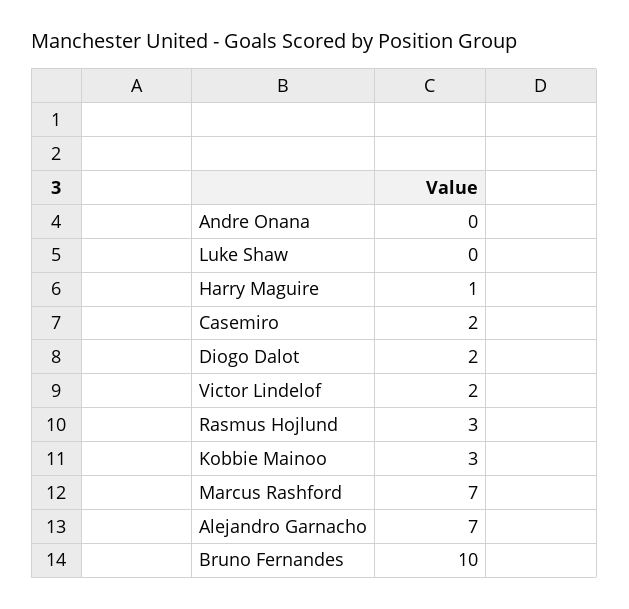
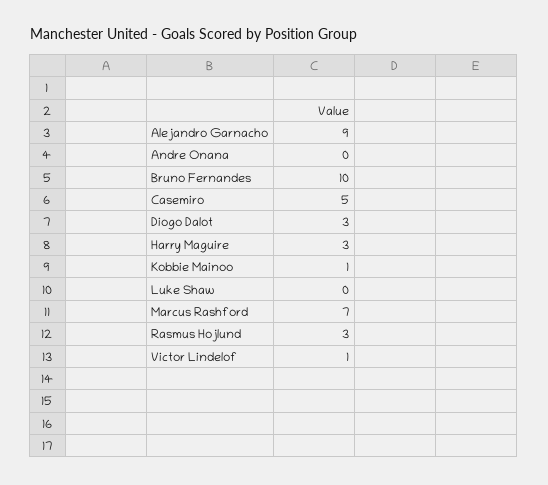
Harry Maguire: 1 -> 3
Casemiro: 2 -> 5
Diogo Dalot: 2 -> 3
Victor Lindelof: 2 -> 1
Kobbie Mainoo: 3 -> 1
Alejandro Garnacho: 7 -> 9

